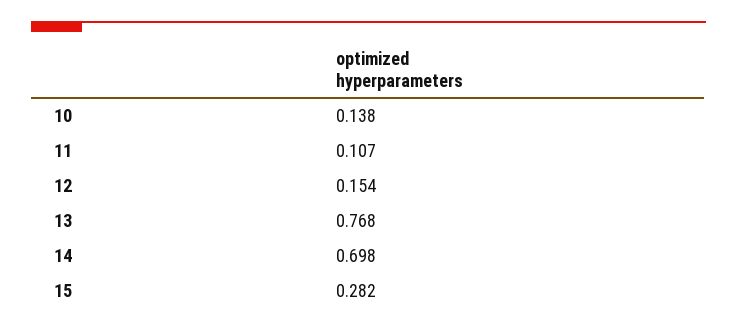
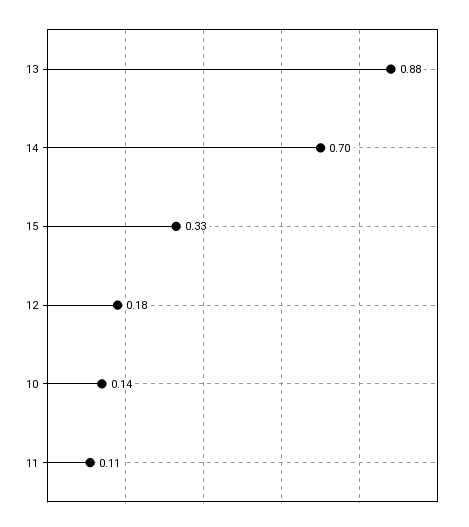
12: 0.154 -> 0.18
13: 0.768 -> 0.88
15: 0.282 -> 0.33

